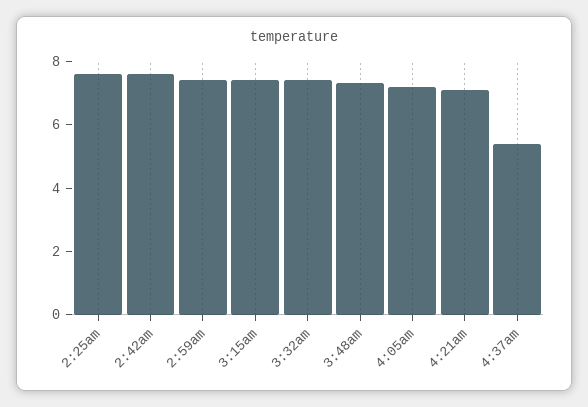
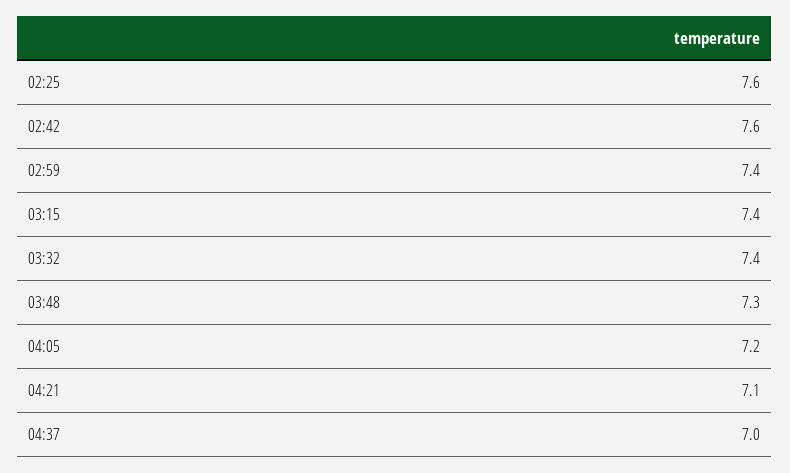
4:37am: 5.5 -> 7

